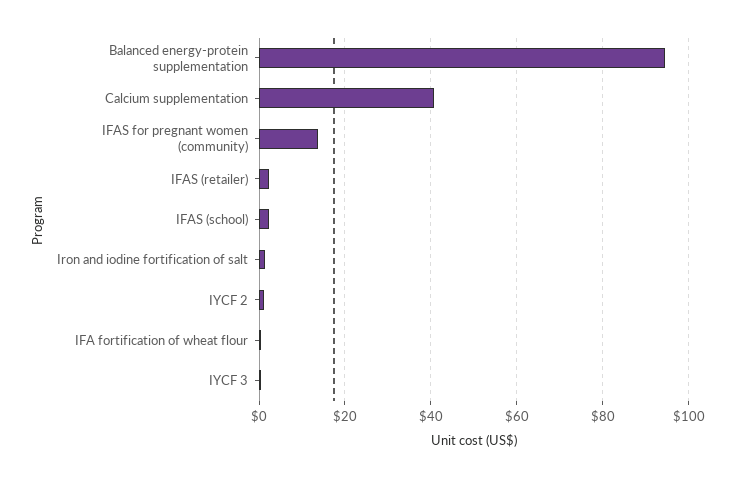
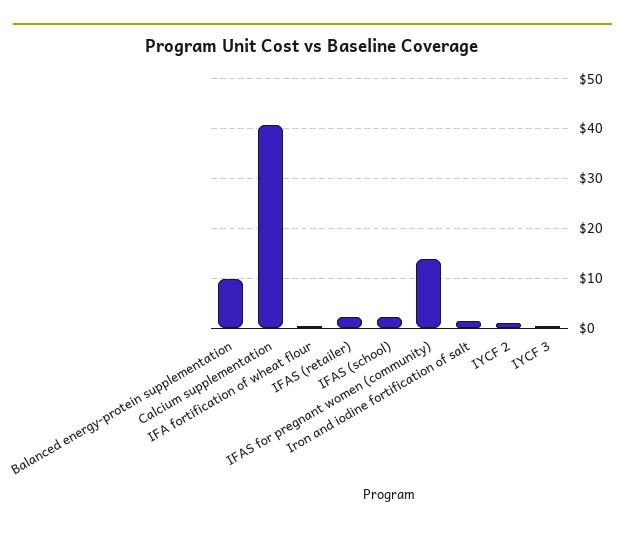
Balanced energy-protein supplementation: 94 -> 10

